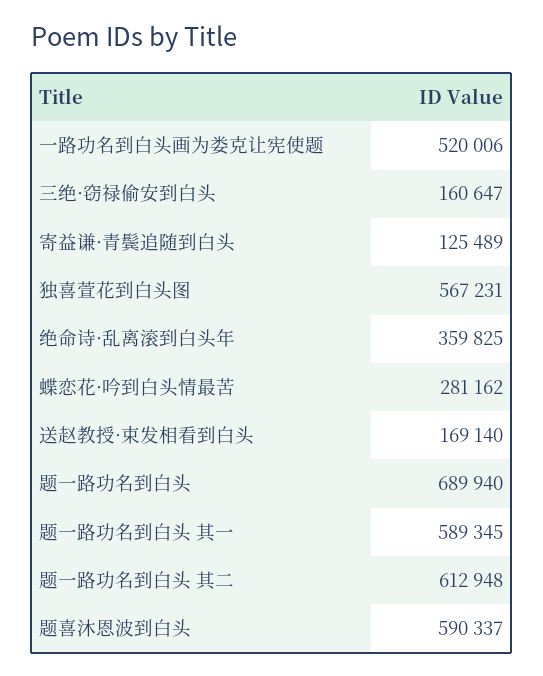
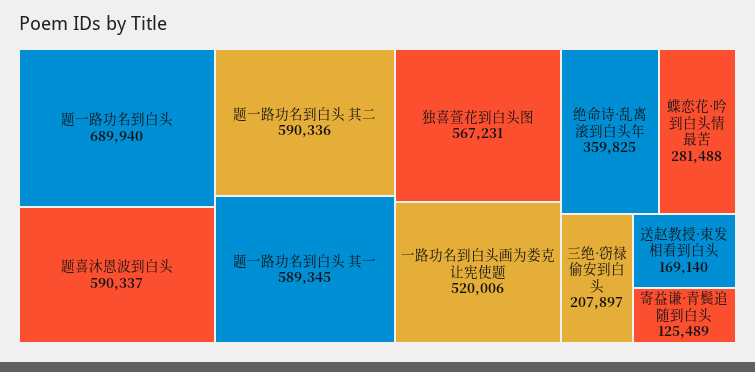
三绝·窃禄偷安到白头: 160647 -> 207897
蝶恋花·吟到白头情最苦: 281162 -> 281488
题一路功名到白头 其二: 612948 -> 590336

